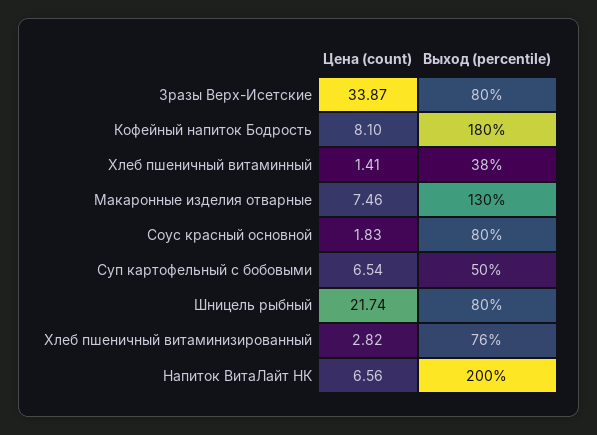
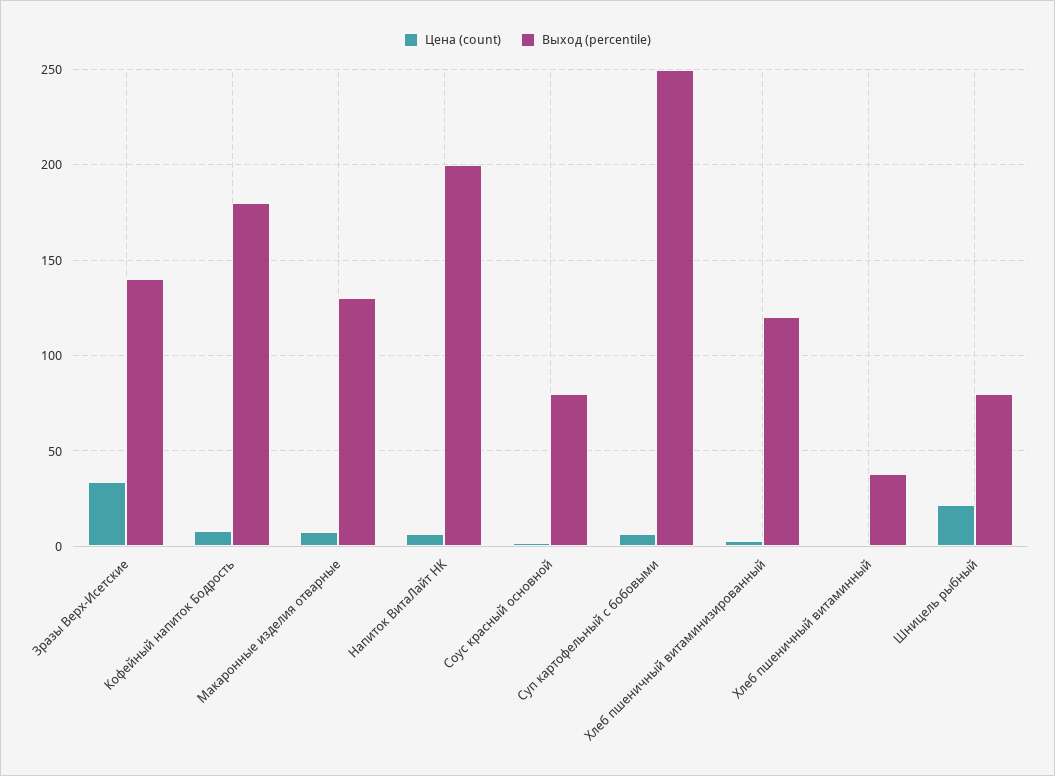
Выход (percentile), Зразы Верх-Исетские: 80 -> 140
Выход (percentile), Суп картофельный с бобовыми: 50 -> 250
Выход (percentile), Хлеб пшеничный витаминизированный: 76 -> 120

